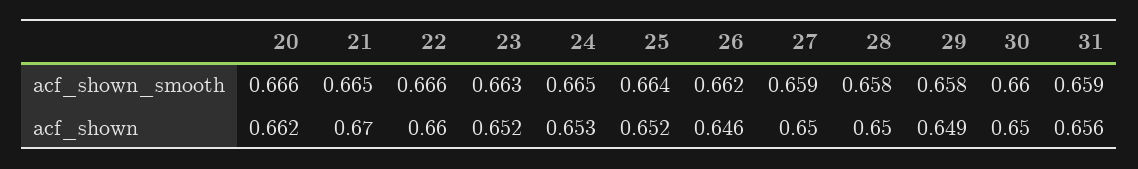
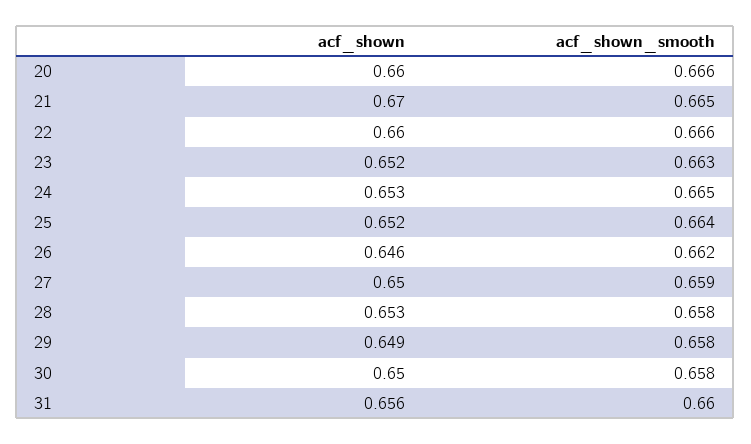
30, acf_shown_smooth: 0.66 -> 0.658
31, acf_shown_smooth: 0.659 -> 0.66
20, acf_shown: 0.662 -> 0.66
28, acf_shown: 0.65 -> 0.653

